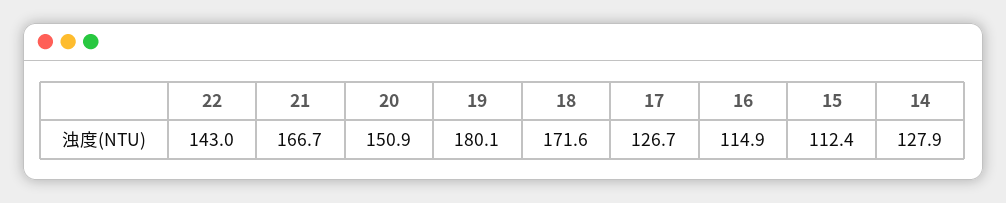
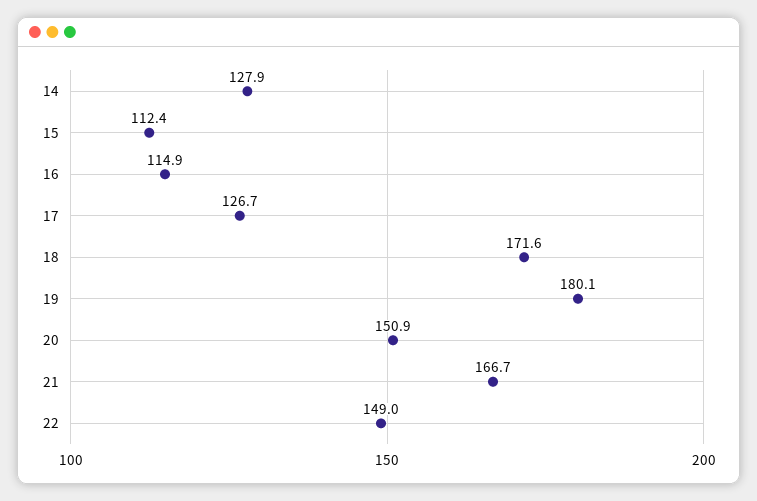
22: 143 -> 149

